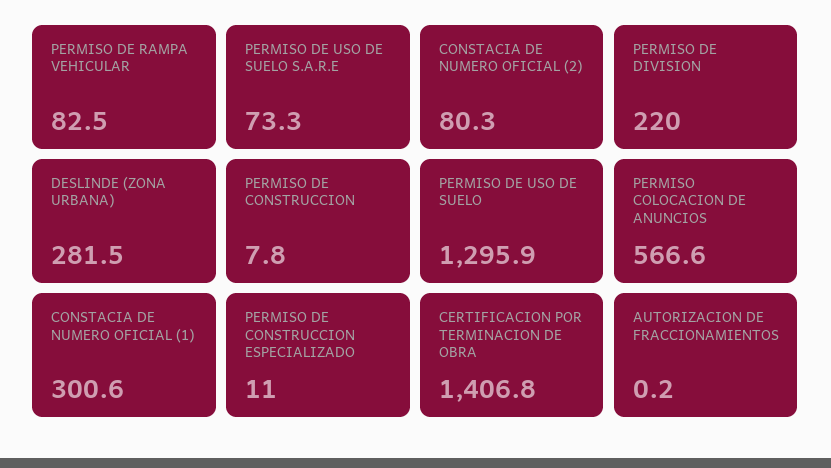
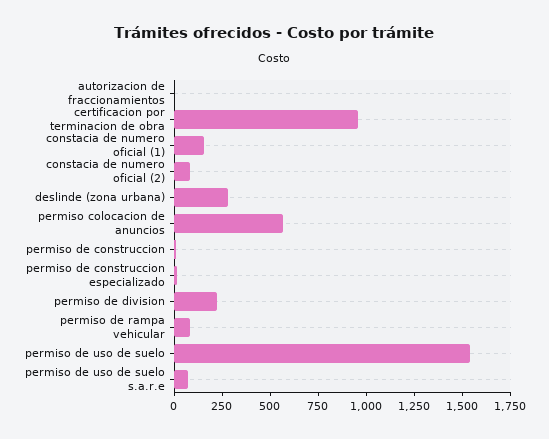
PERMISO DE USO DE SUELO: 1295.9 -> 1550
CONSTACIA DE NUMERO OFICIAL (1): 300.6 -> 150
CERTIFICACION POR TERMINACION DE OBRA: 1406.8 -> 950

